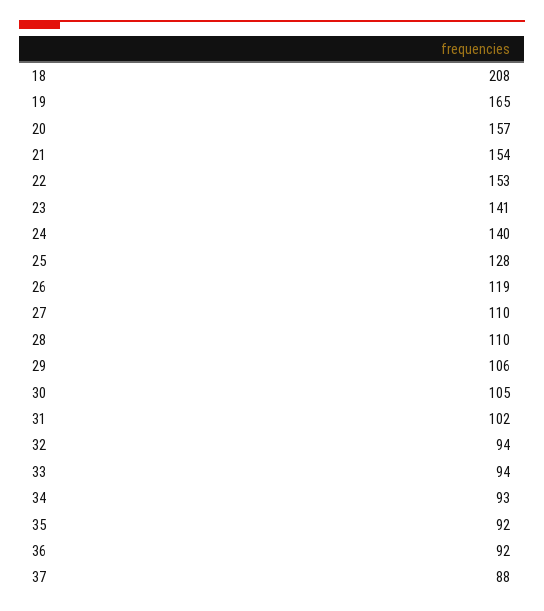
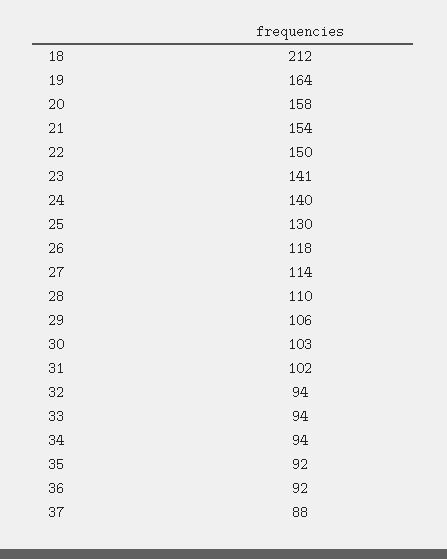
18: 208 -> 212
19: 165 -> 164
20: 157 -> 158
22: 153 -> 150
25: 128 -> 130
26: 119 -> 118
27: 110 -> 114
30: 105 -> 103
34: 93 -> 94

